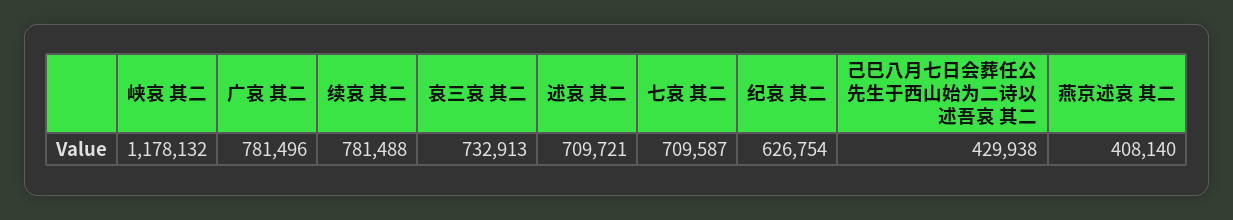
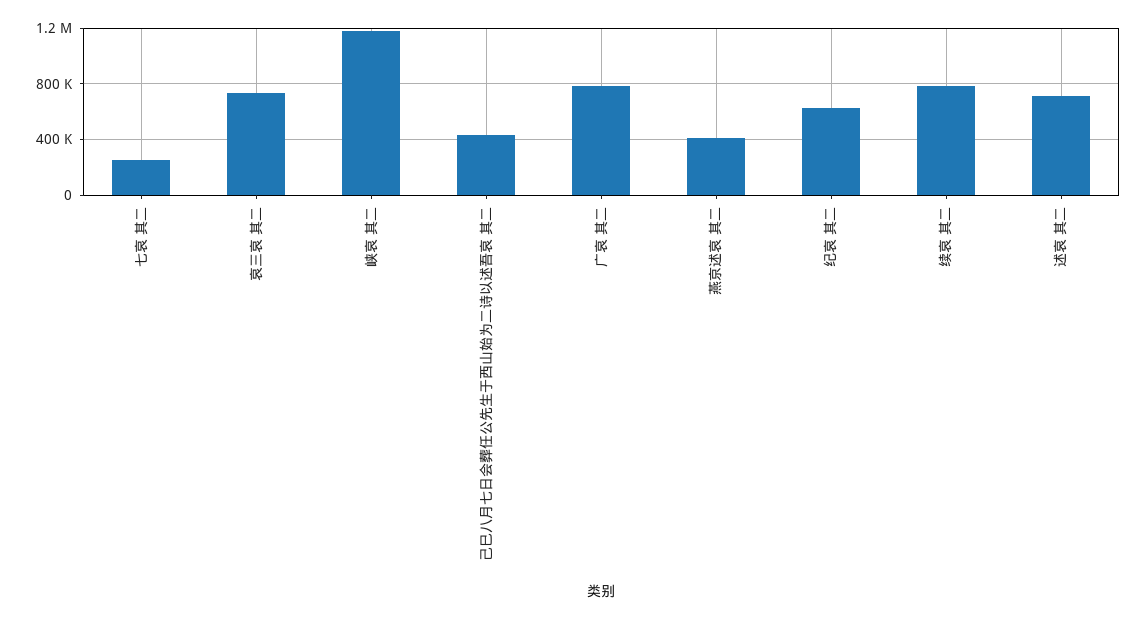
七哀 其二: 709587 -> 250000

